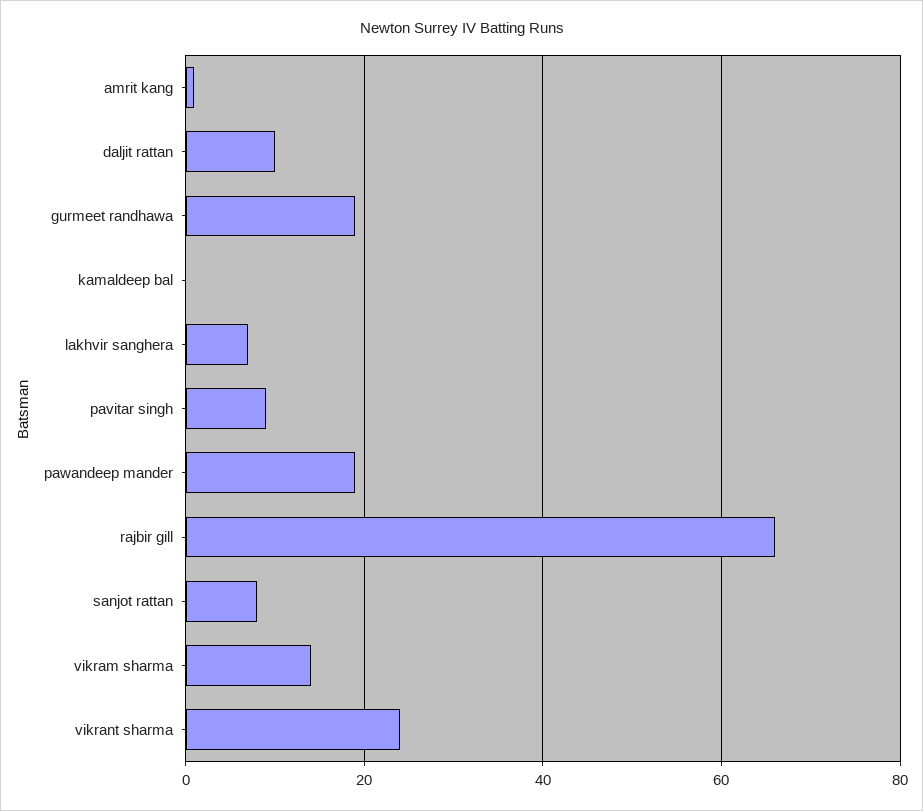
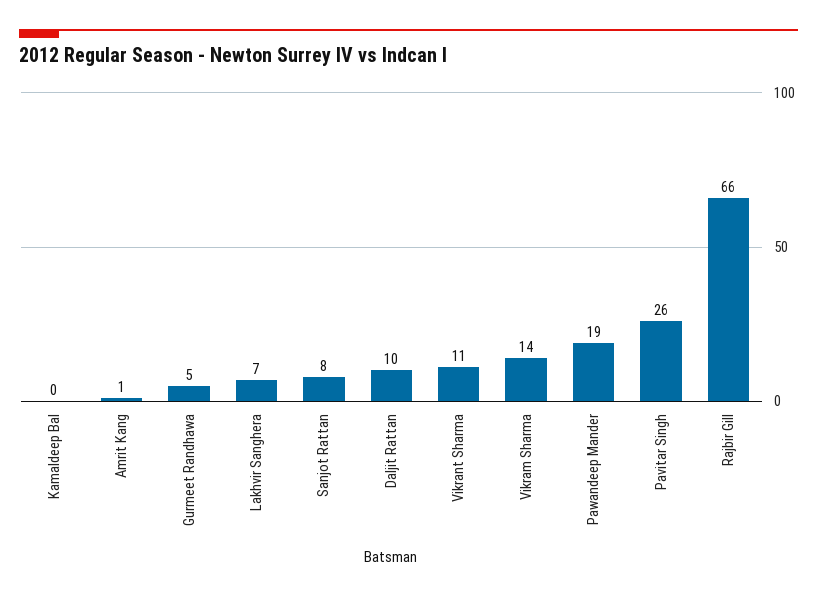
gurmeet randhawa: 20 -> 5
pavitar singh: 10 -> 26
vikrant sharma: 25 -> 11

